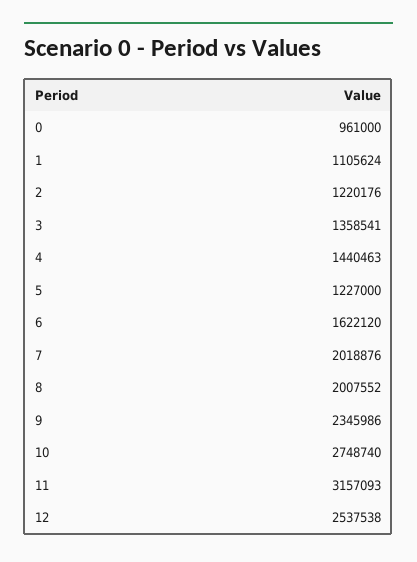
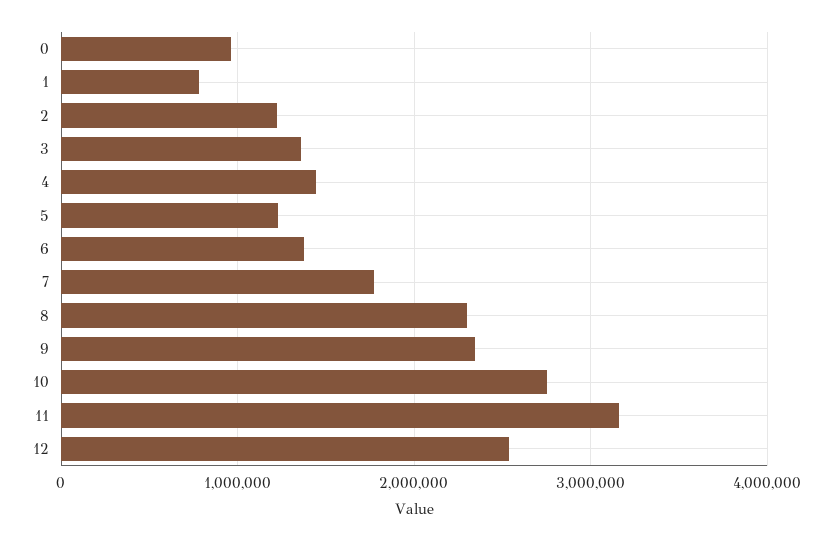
1: 1105624 -> 800000
6: 1622120 -> 1400000
7: 2018876 -> 1800000
8: 2007552 -> 2300000

